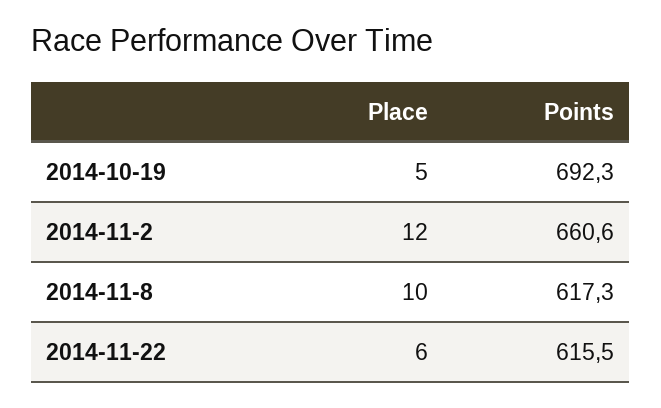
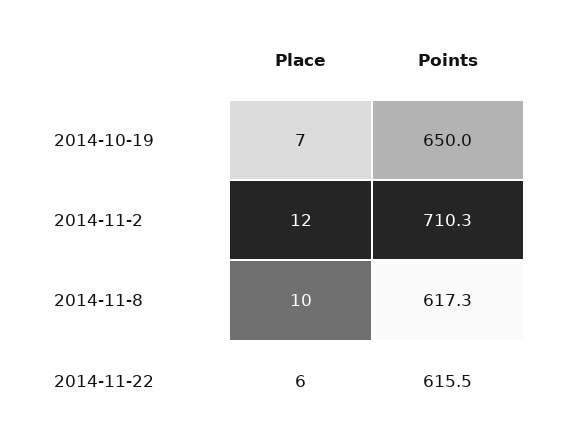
Place, 2014-10-19: 5 -> 7
Points, 2014-10-19: 692.3 -> 650
Points, 2014-11-2: 660.6 -> 710.3

